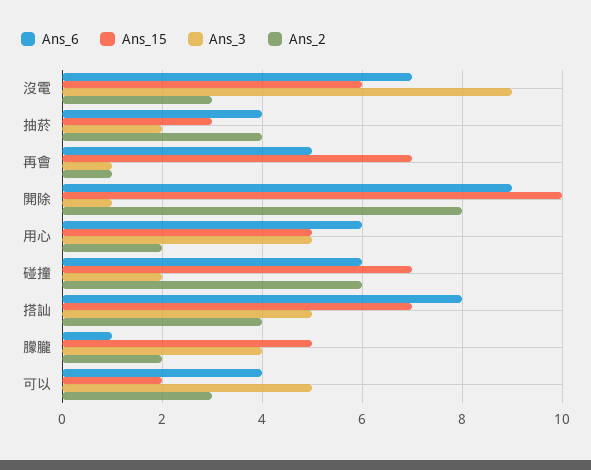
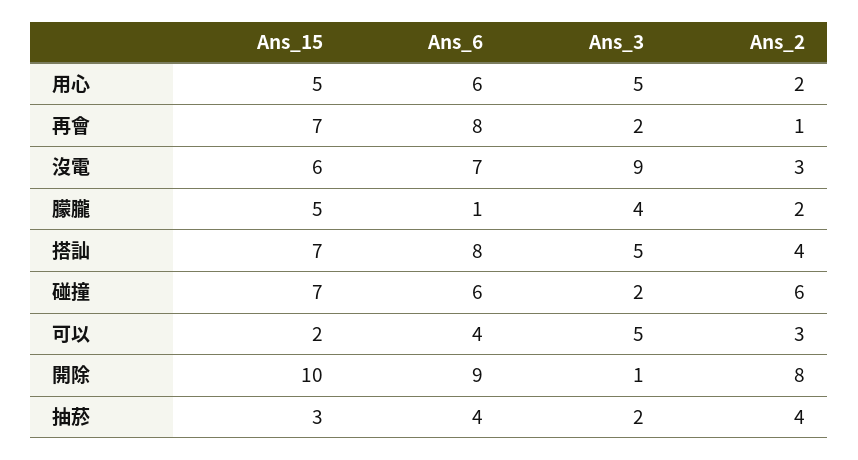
Ans_6, 再會: 5 -> 8
Ans_3, 再會: 1 -> 2

